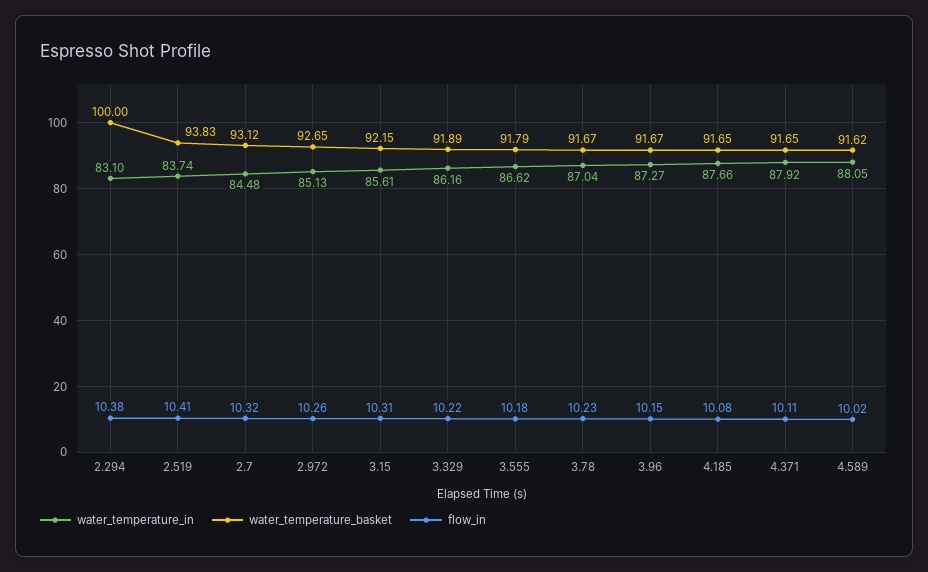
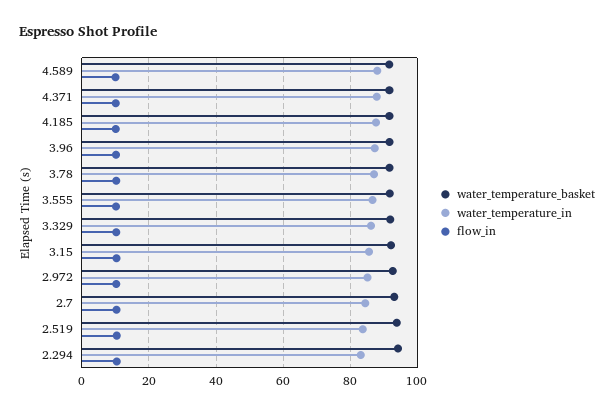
water_temperature_basket, 2.294: 100 -> 94

